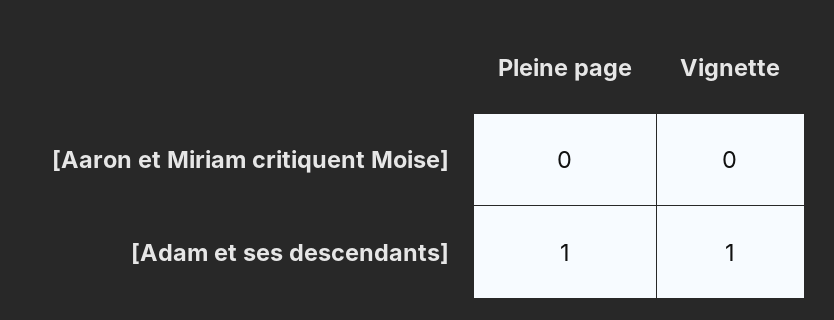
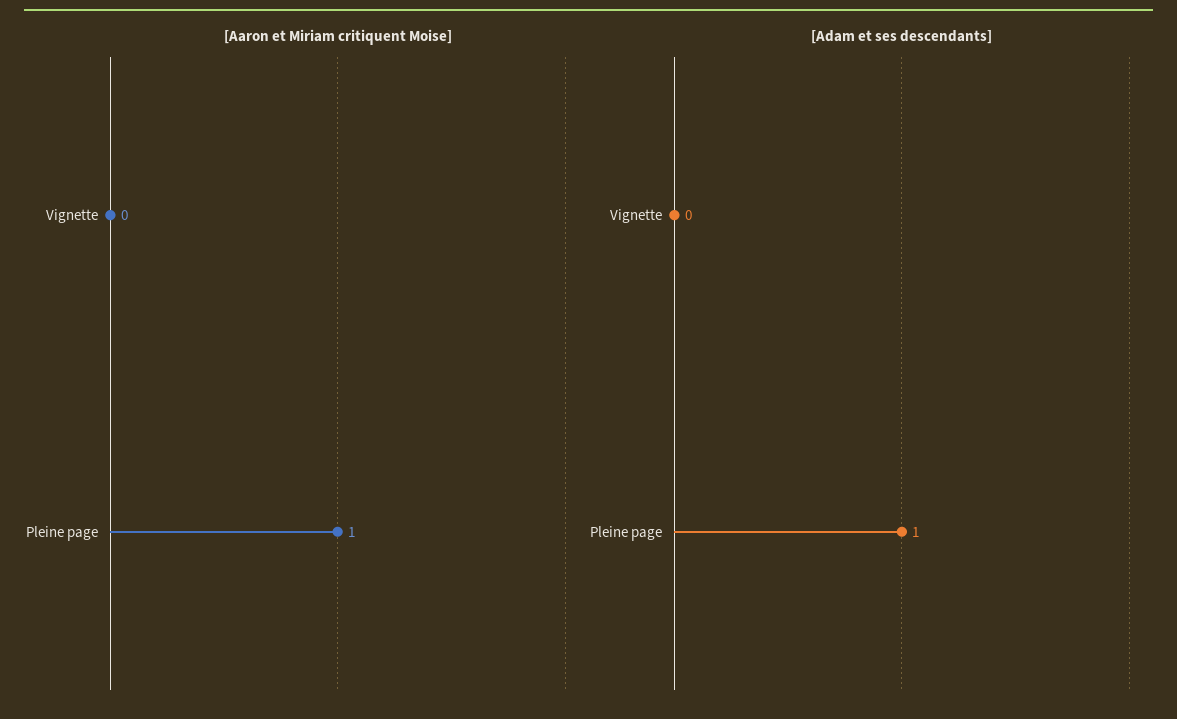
[Aaron et Miriam critiquent Moise], Pleine page: 0 -> 1
[Adam et ses descendants], Vignette: 1 -> 0

